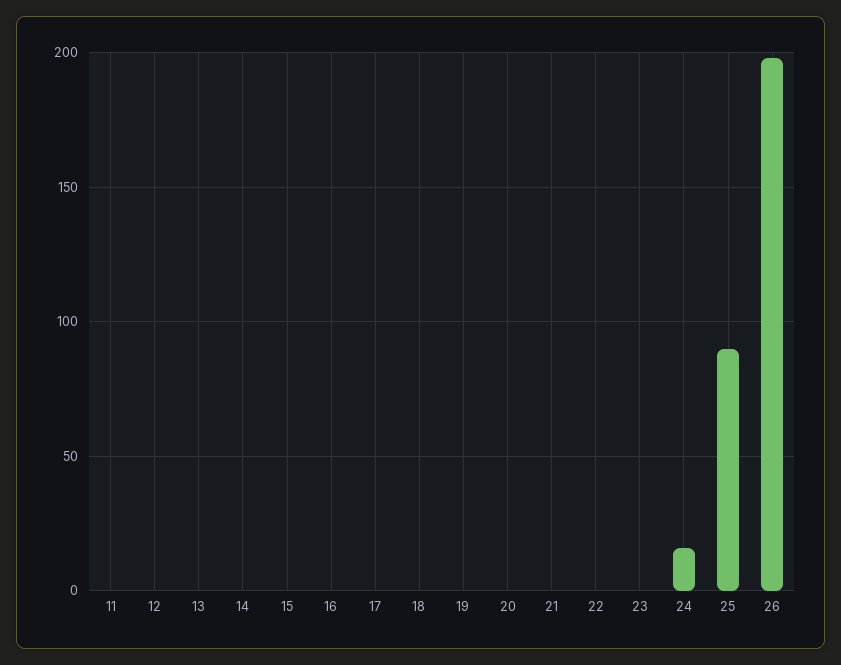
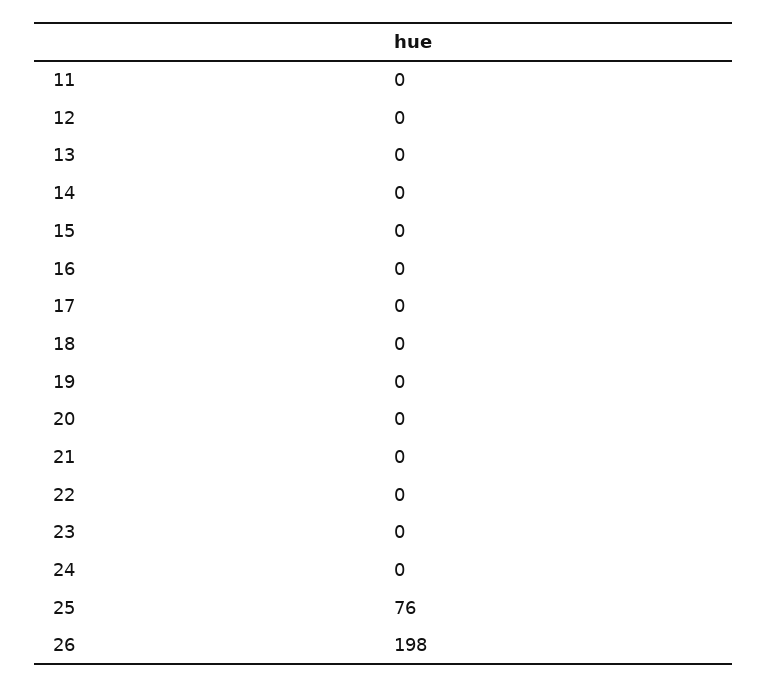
24: 15 -> 0
25: 90 -> 76

